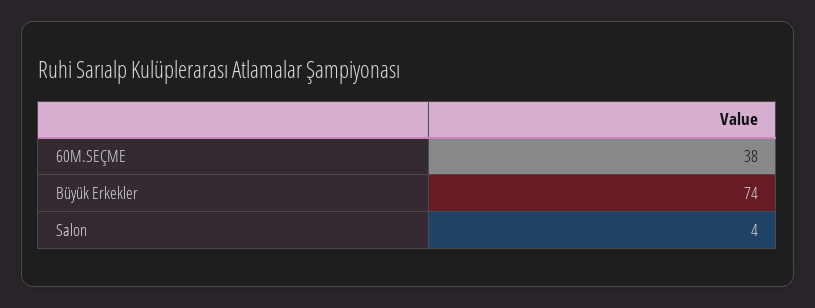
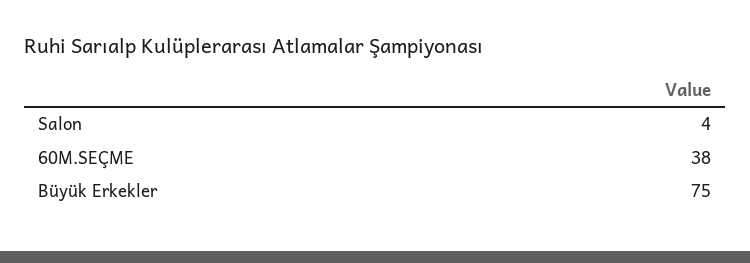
Büyük Erkekler: 74 -> 75

